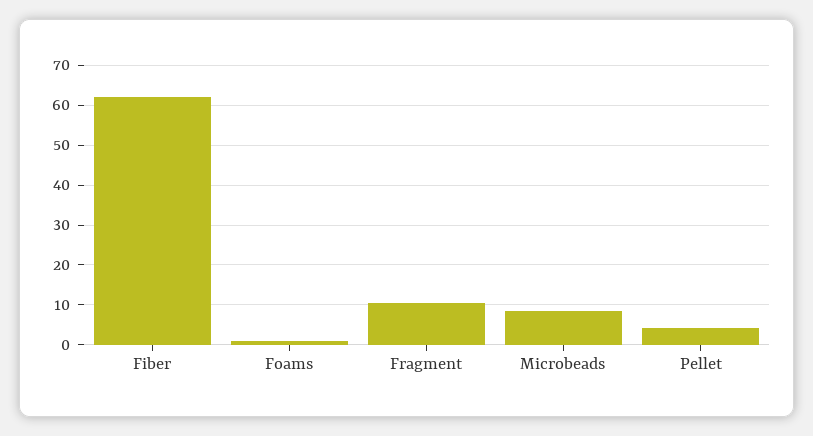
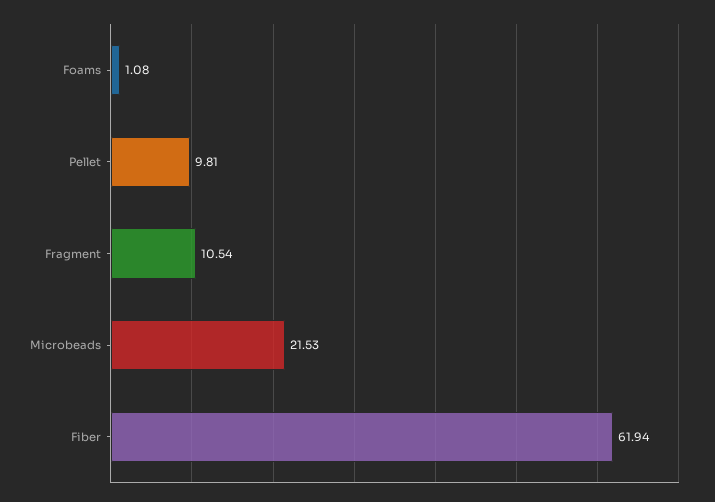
Microbeads: 8 -> 21.53
Pellet: 4 -> 9.81

